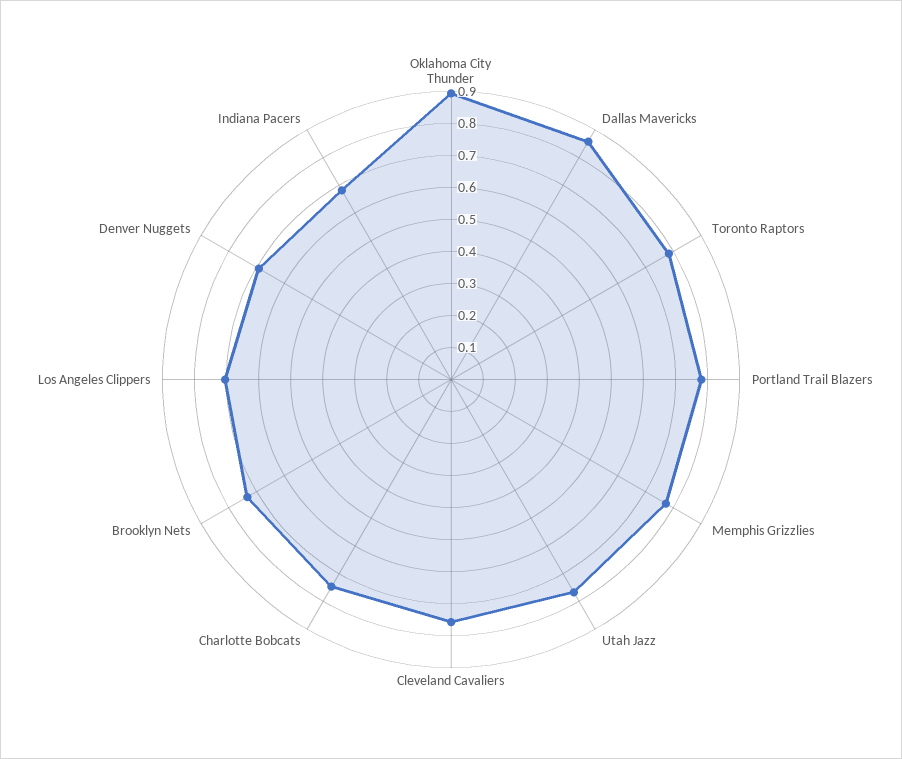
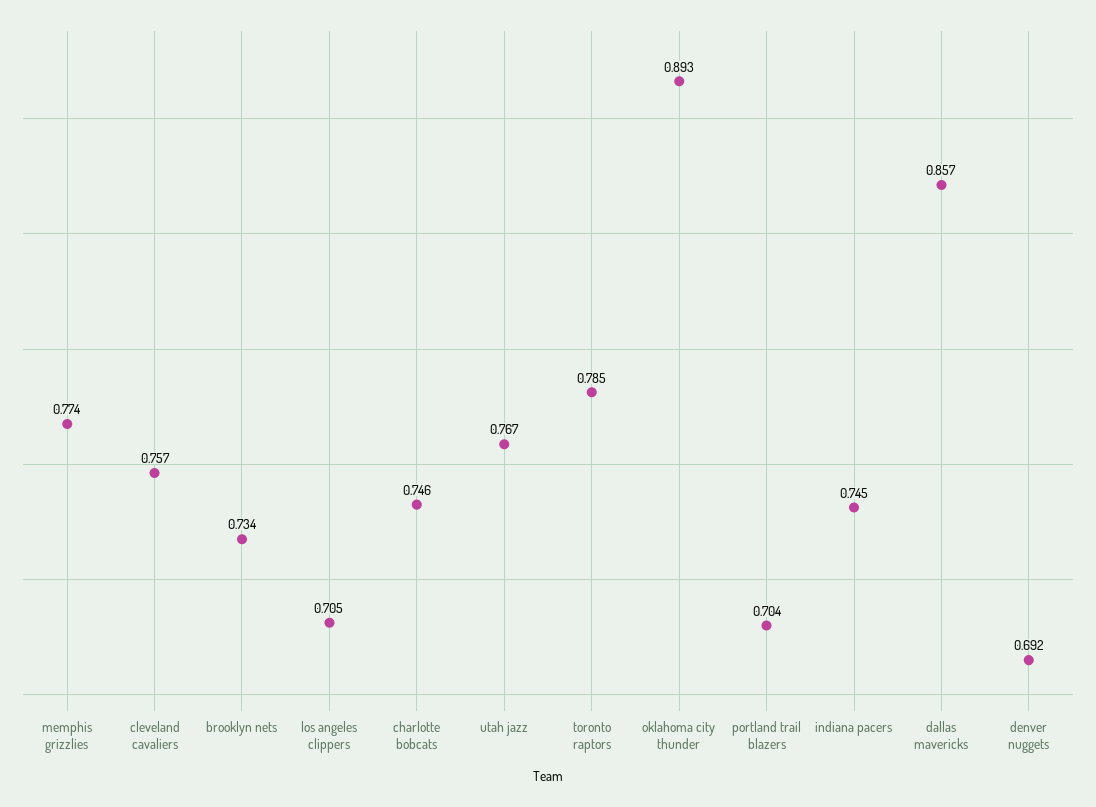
Portland Trail Blazers: 0.775 -> 0.704
Indiana Pacers: 0.675 -> 0.745

